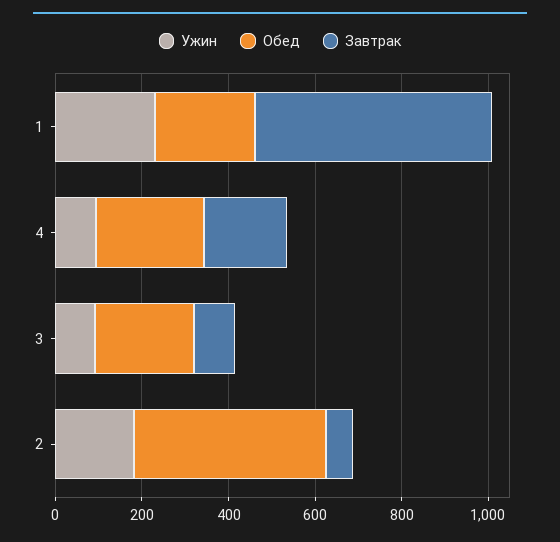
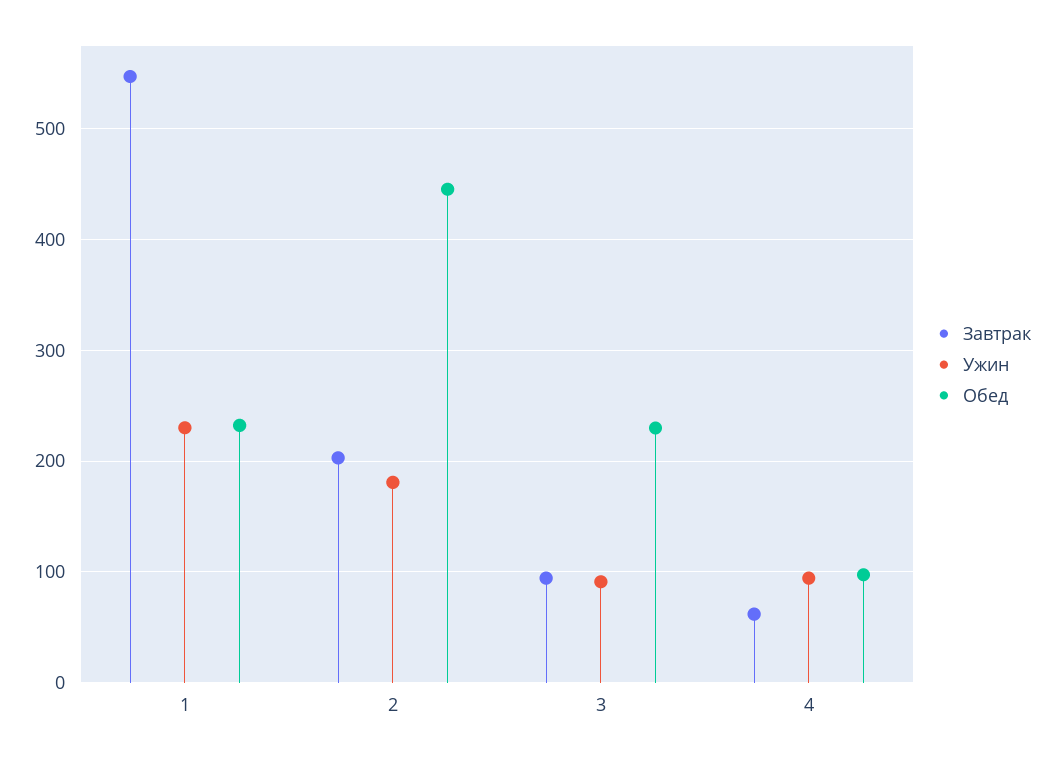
Обед, 4: 250 -> 100
Завтрак, 4: 200 -> 60
Завтрак, 2: 50 -> 200

